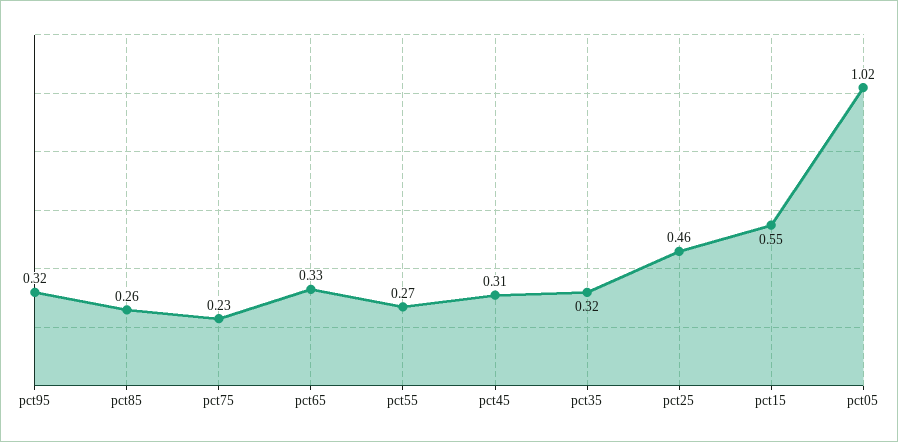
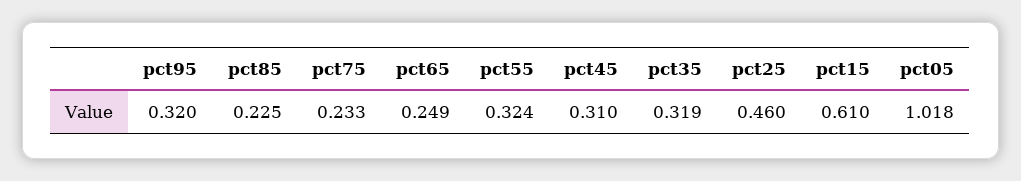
pct85: 0.26 -> 0.225
pct65: 0.33 -> 0.249
pct55: 0.27 -> 0.324
pct15: 0.55 -> 0.61

